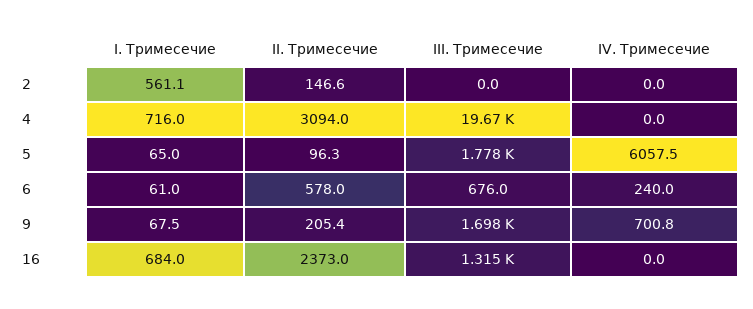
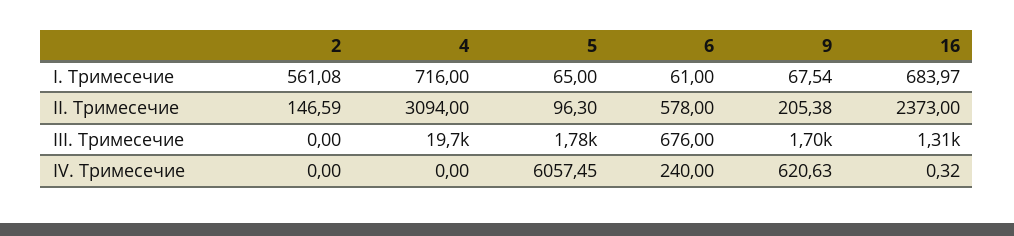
IV. Тримесечие, 9: 700.8 -> 620.63
IV. Тримесечие, 16: 0 -> 0.32

